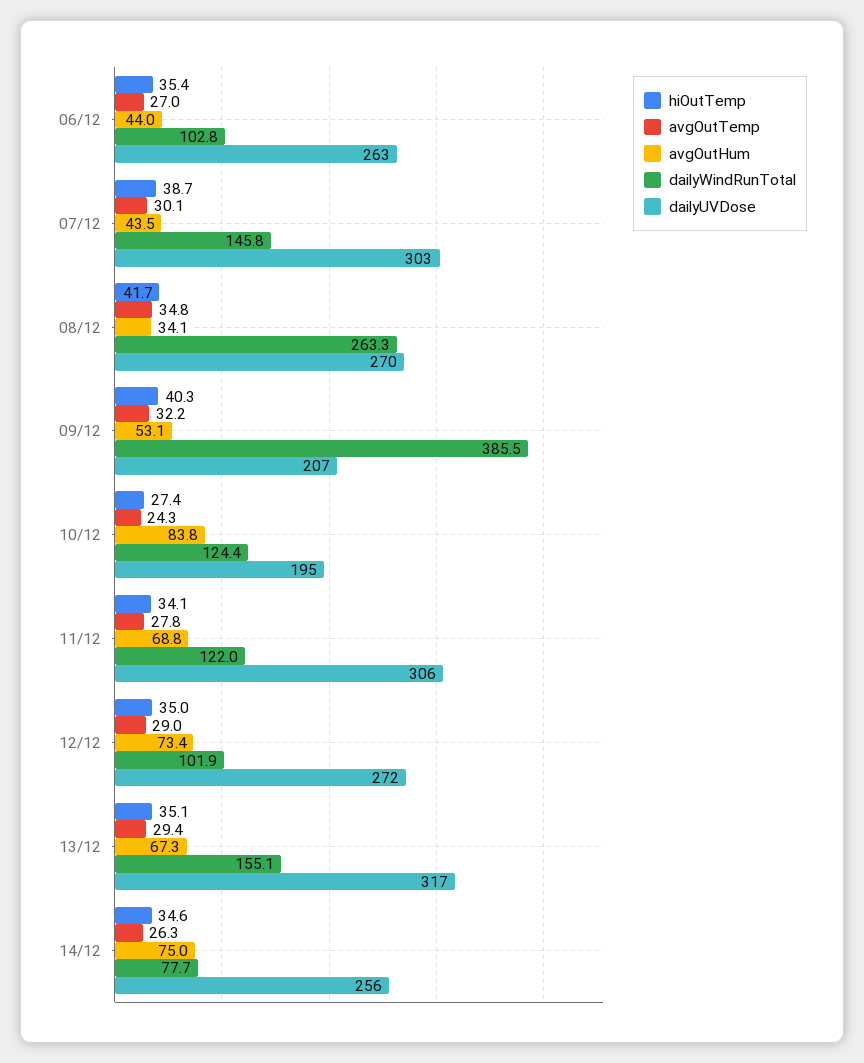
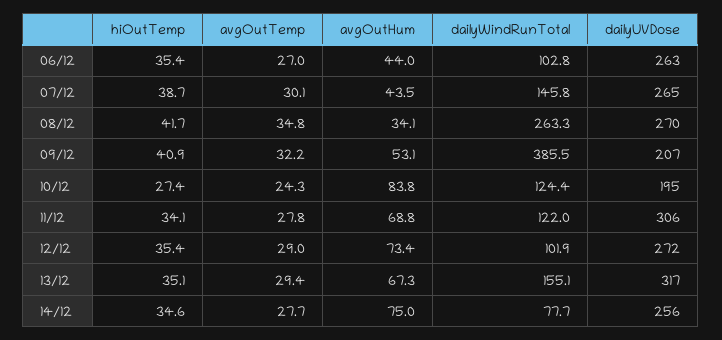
dailyUVDose, 07/12: 303 -> 265
hiOutTemp, 09/12: 40.3 -> 40.9
hiOutTemp, 12/12: 35 -> 35.4
avgOutTemp, 14/12: 26.3 -> 27.7

